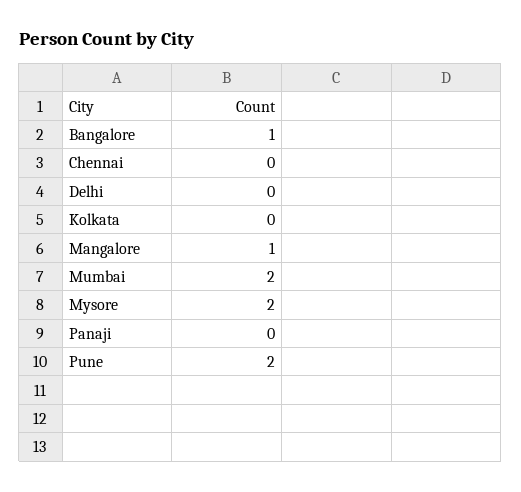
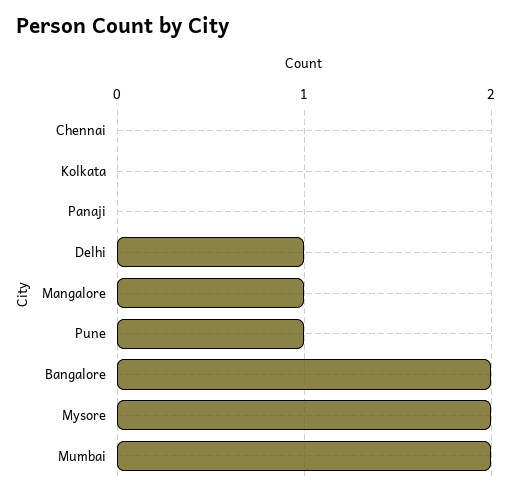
Bangalore: 1 -> 2
Delhi: 0 -> 1
Pune: 2 -> 1

